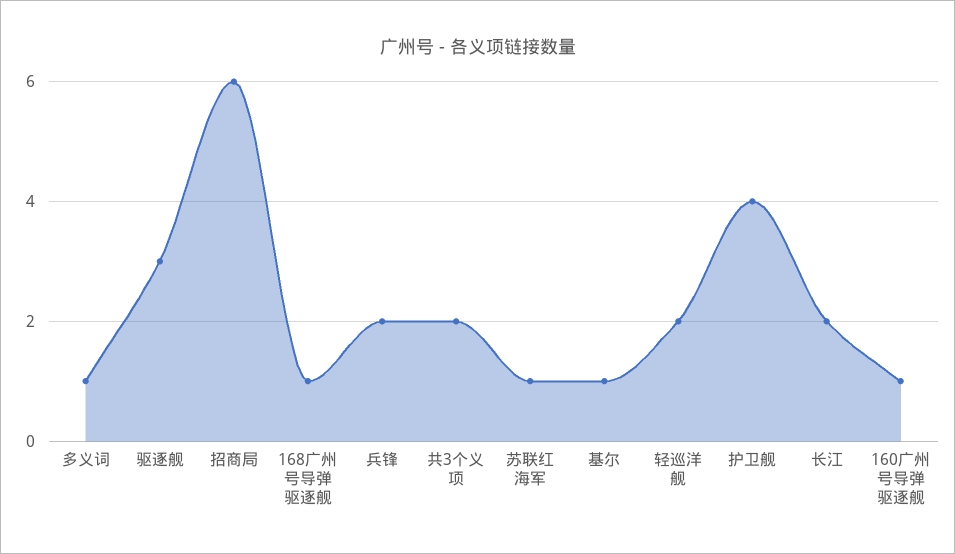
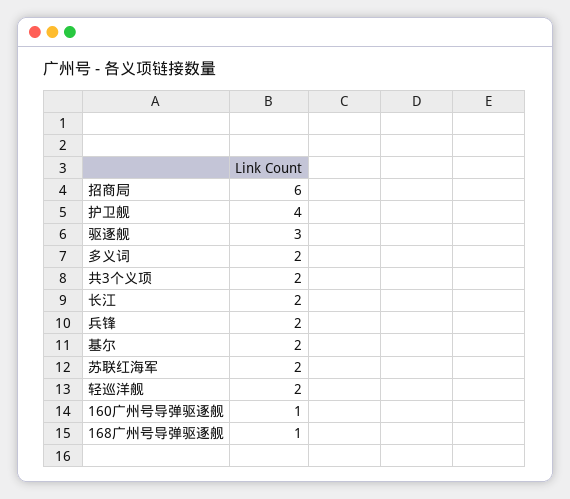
多义词: 1 -> 2
苏联红海军: 1 -> 2
基尔: 1 -> 2

